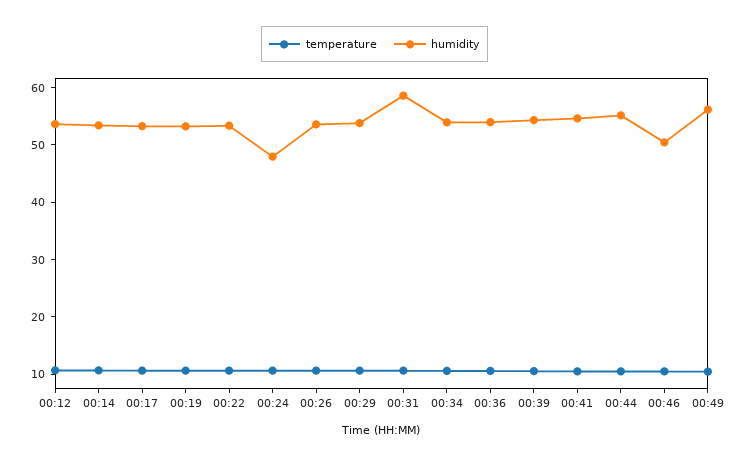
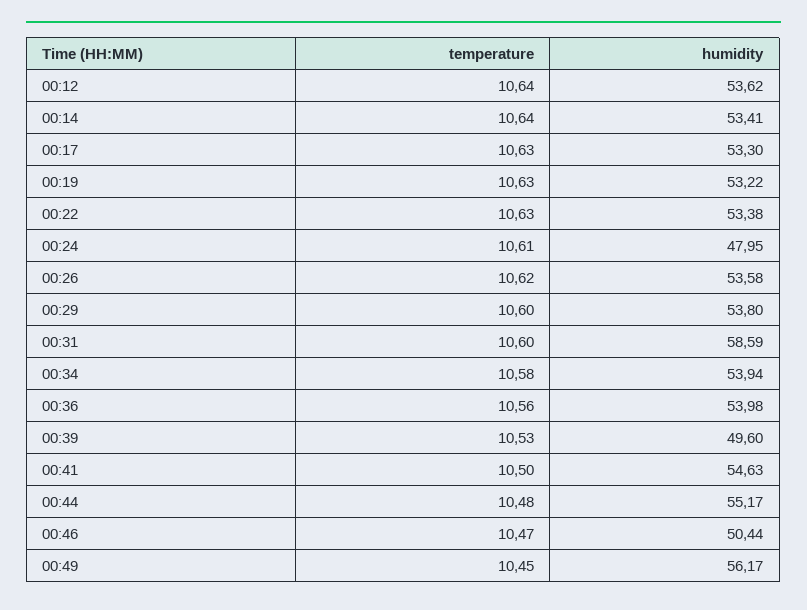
humidity, 00:39: 54 -> 49.6

